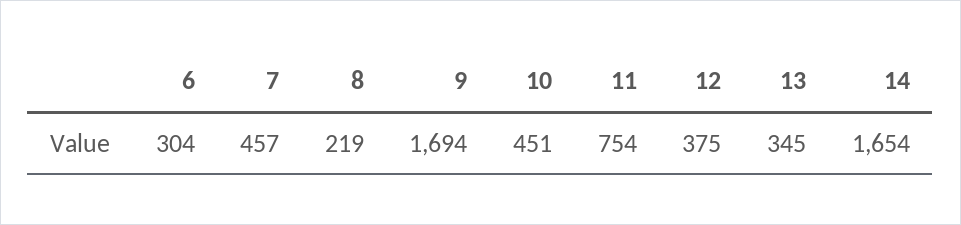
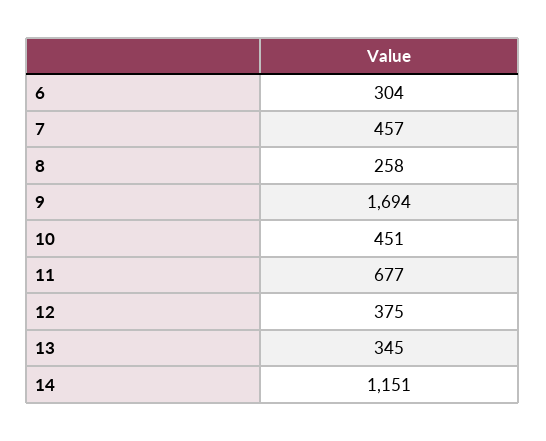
8: 219 -> 258
11: 754 -> 677
14: 1654 -> 1151

